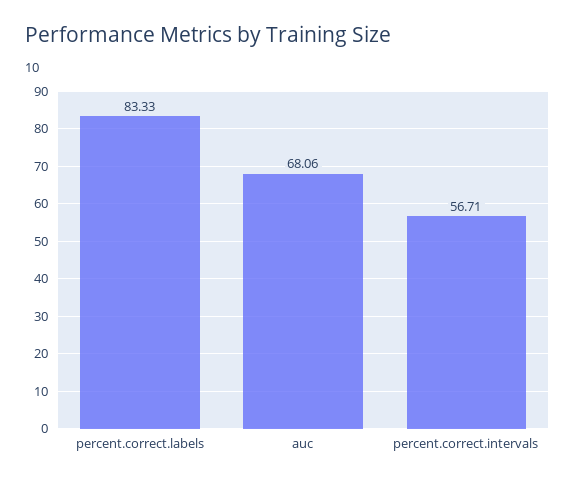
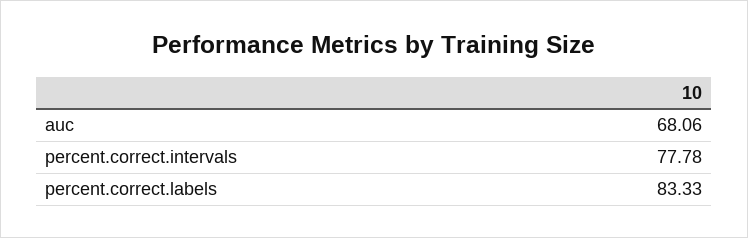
percent.correct.intervals: 56.71 -> 77.78

